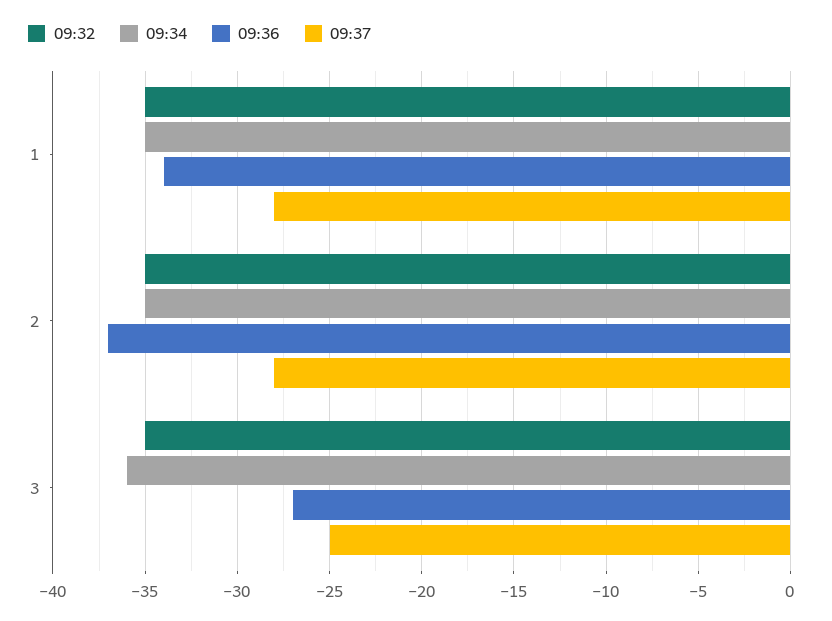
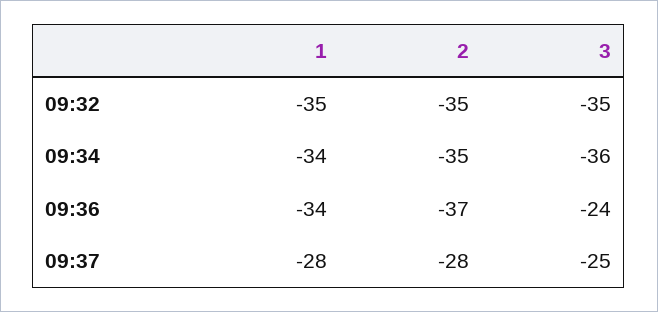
09:34, 1: -35 -> -34
09:36, 3: -27 -> -24

